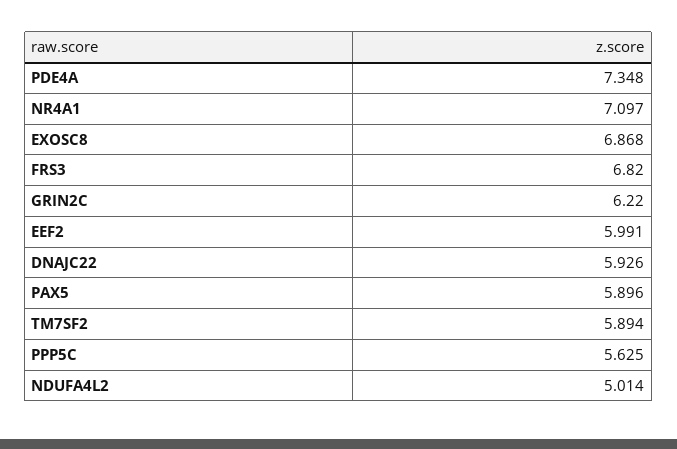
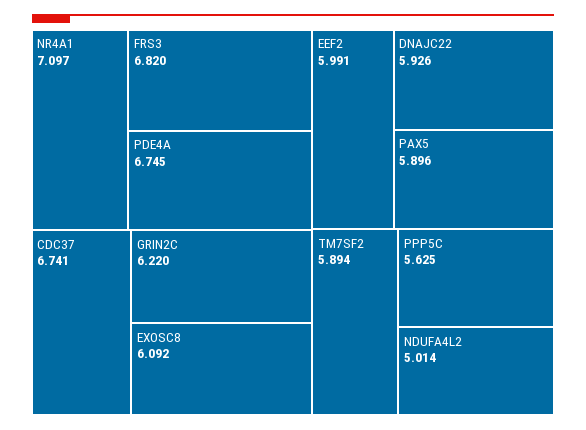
PDE4A: 7.348 -> 6.745
EXOSC8: 6.868 -> 6.092
CDC37: none -> 6.741

